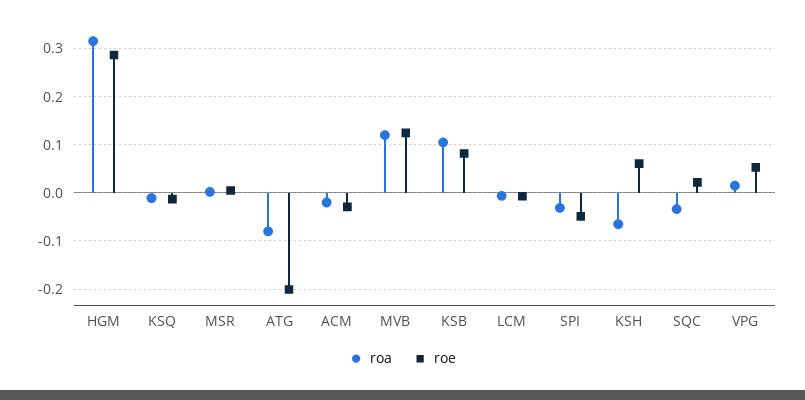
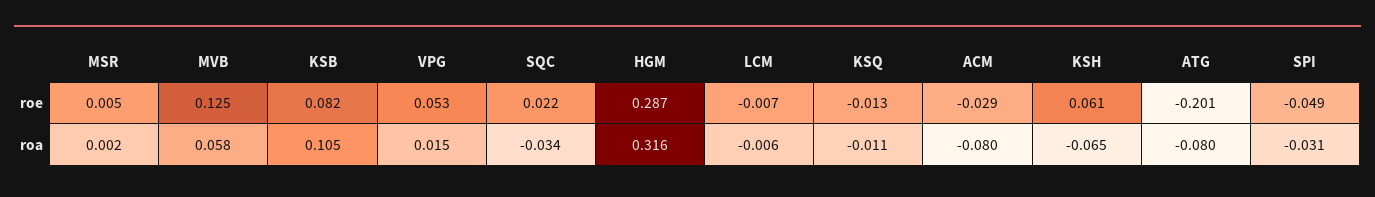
roa, ACM: -0.02 -> -0.08
roa, MVB: 0.12 -> 0.058

